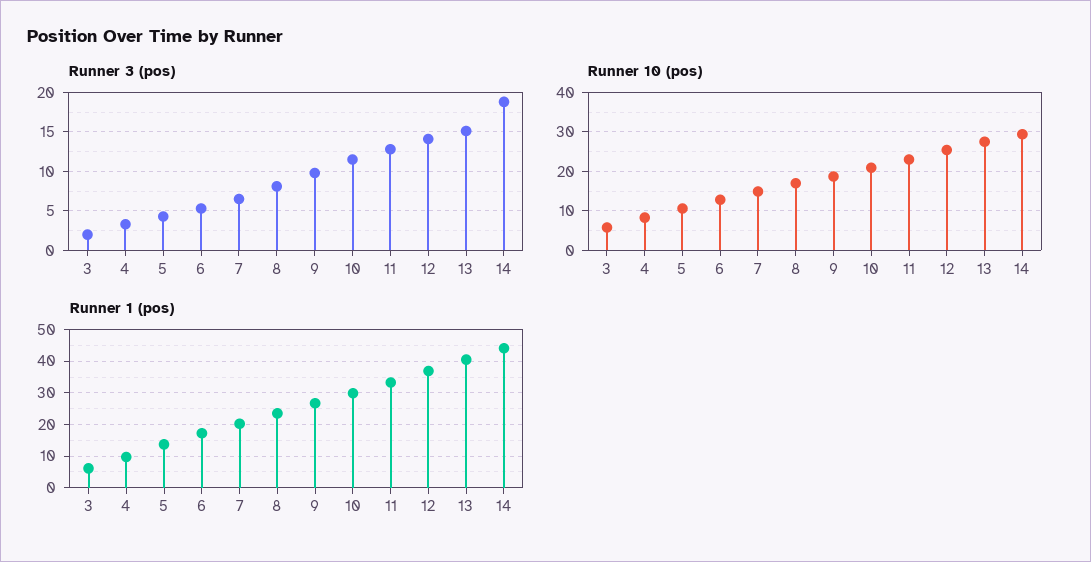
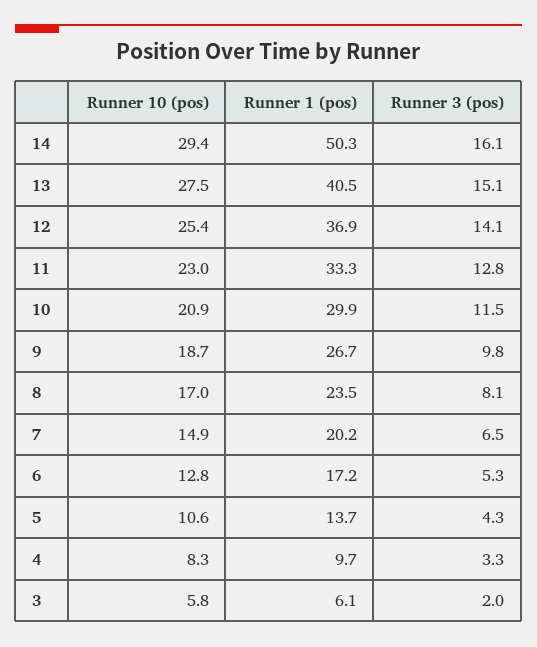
Runner 3 (pos), 14: 19 -> 16.1
Runner 1 (pos), 14: 44 -> 50.3

